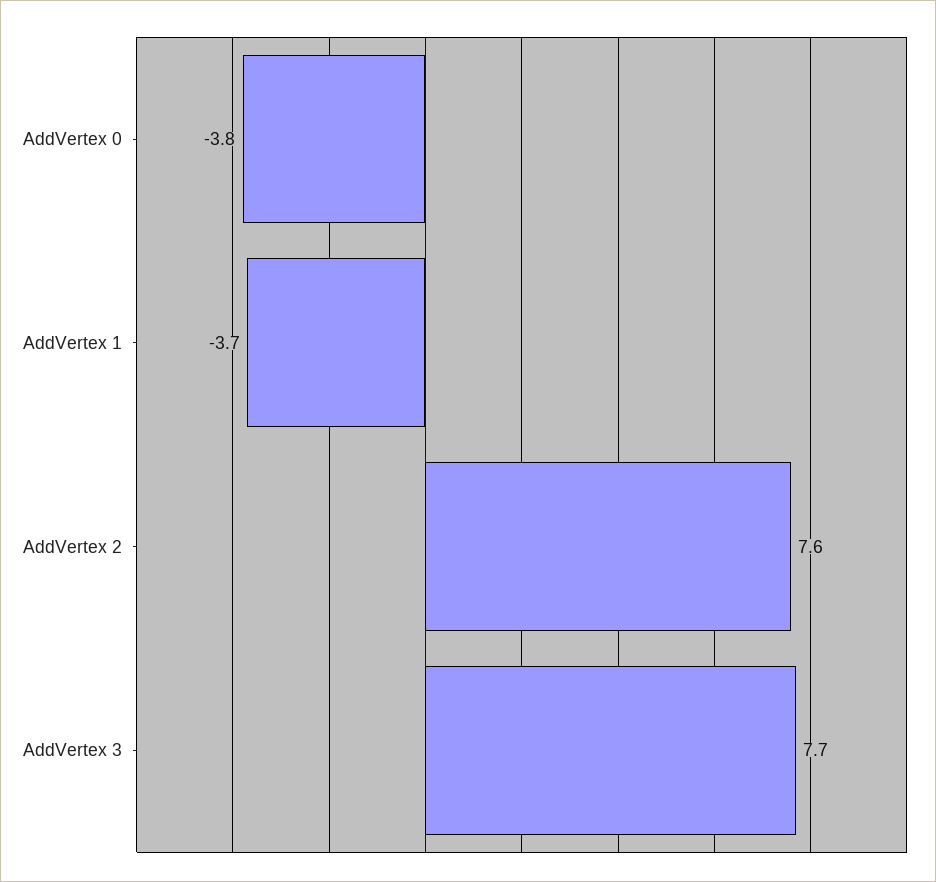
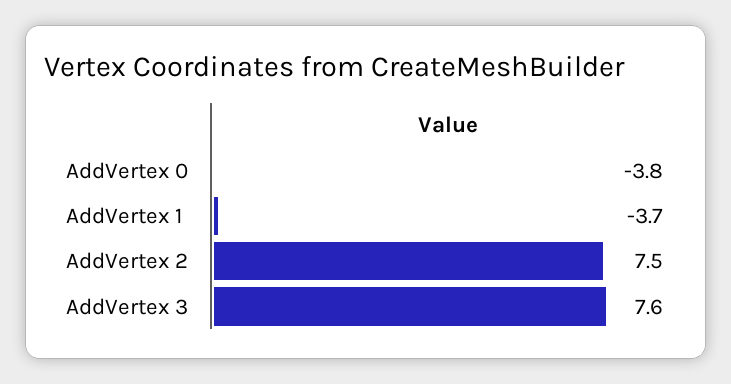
AddVertex 2: 7.6 -> 7.5
AddVertex 3: 7.7 -> 7.6

